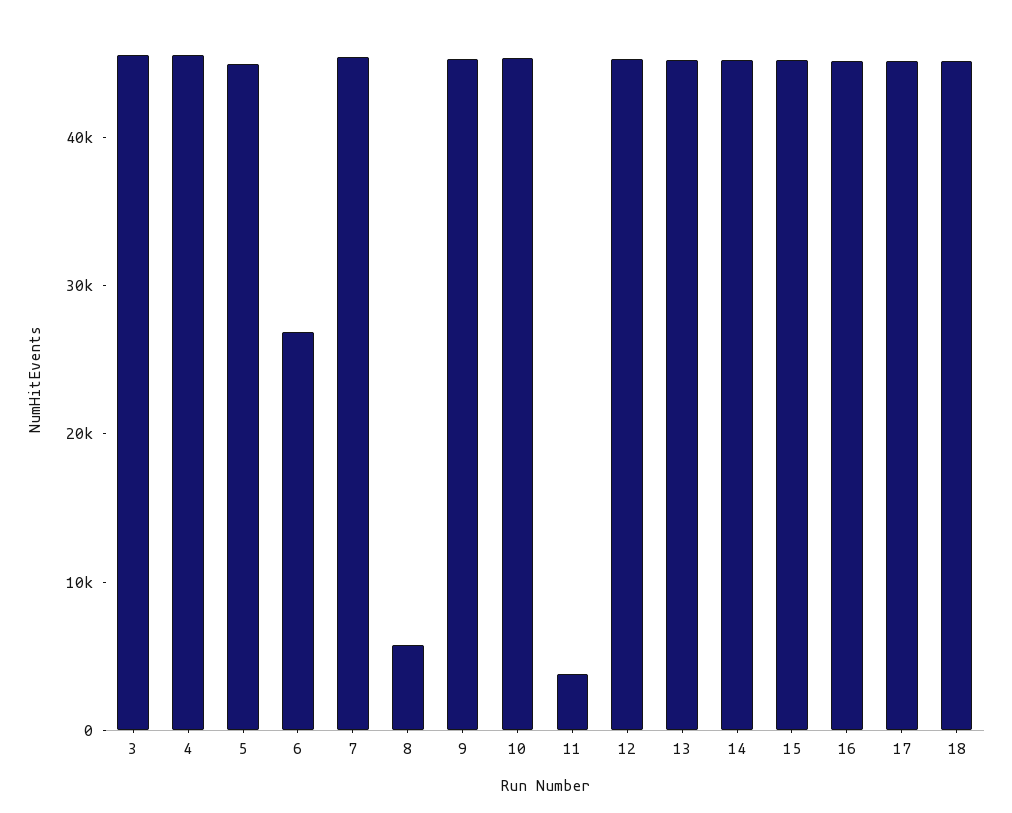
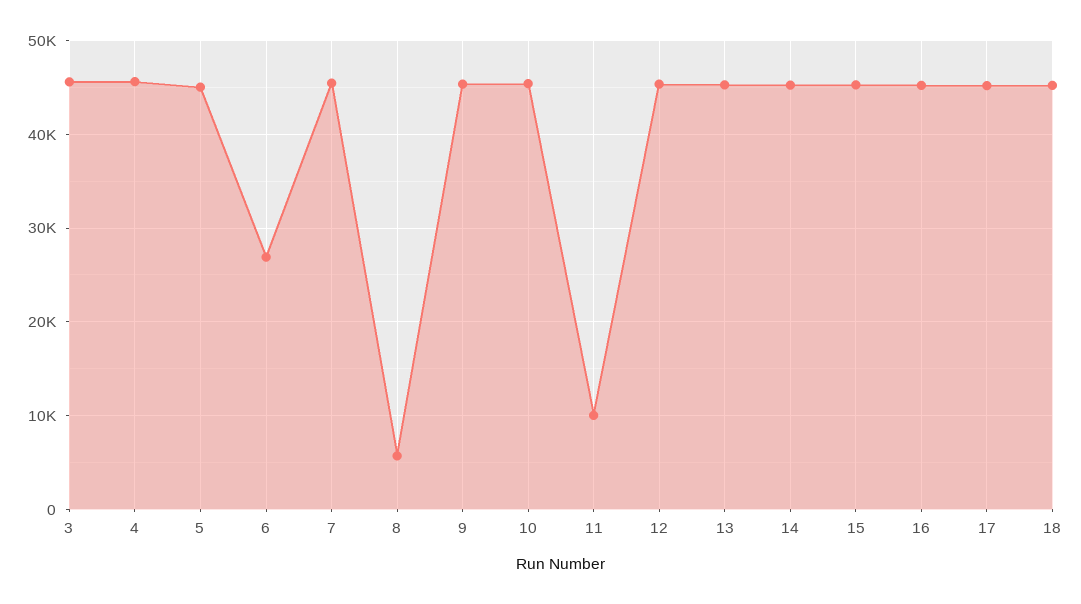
11: 4000 -> 10000

